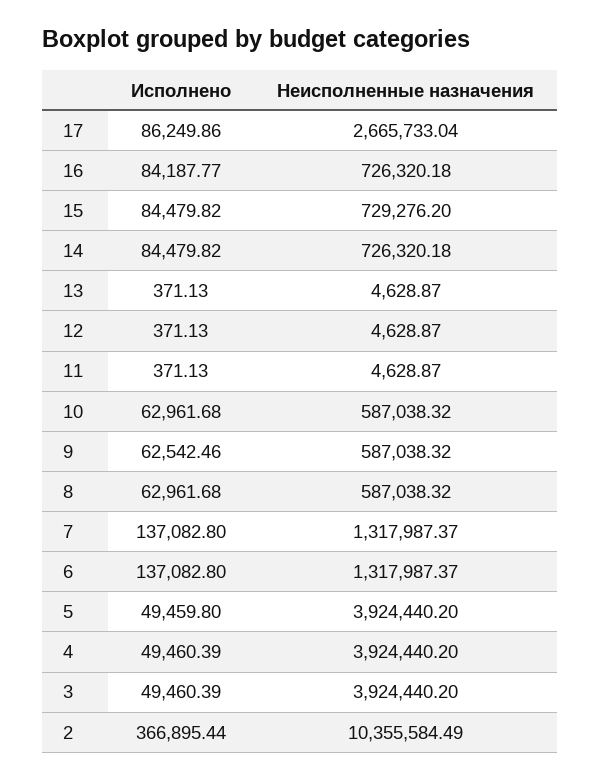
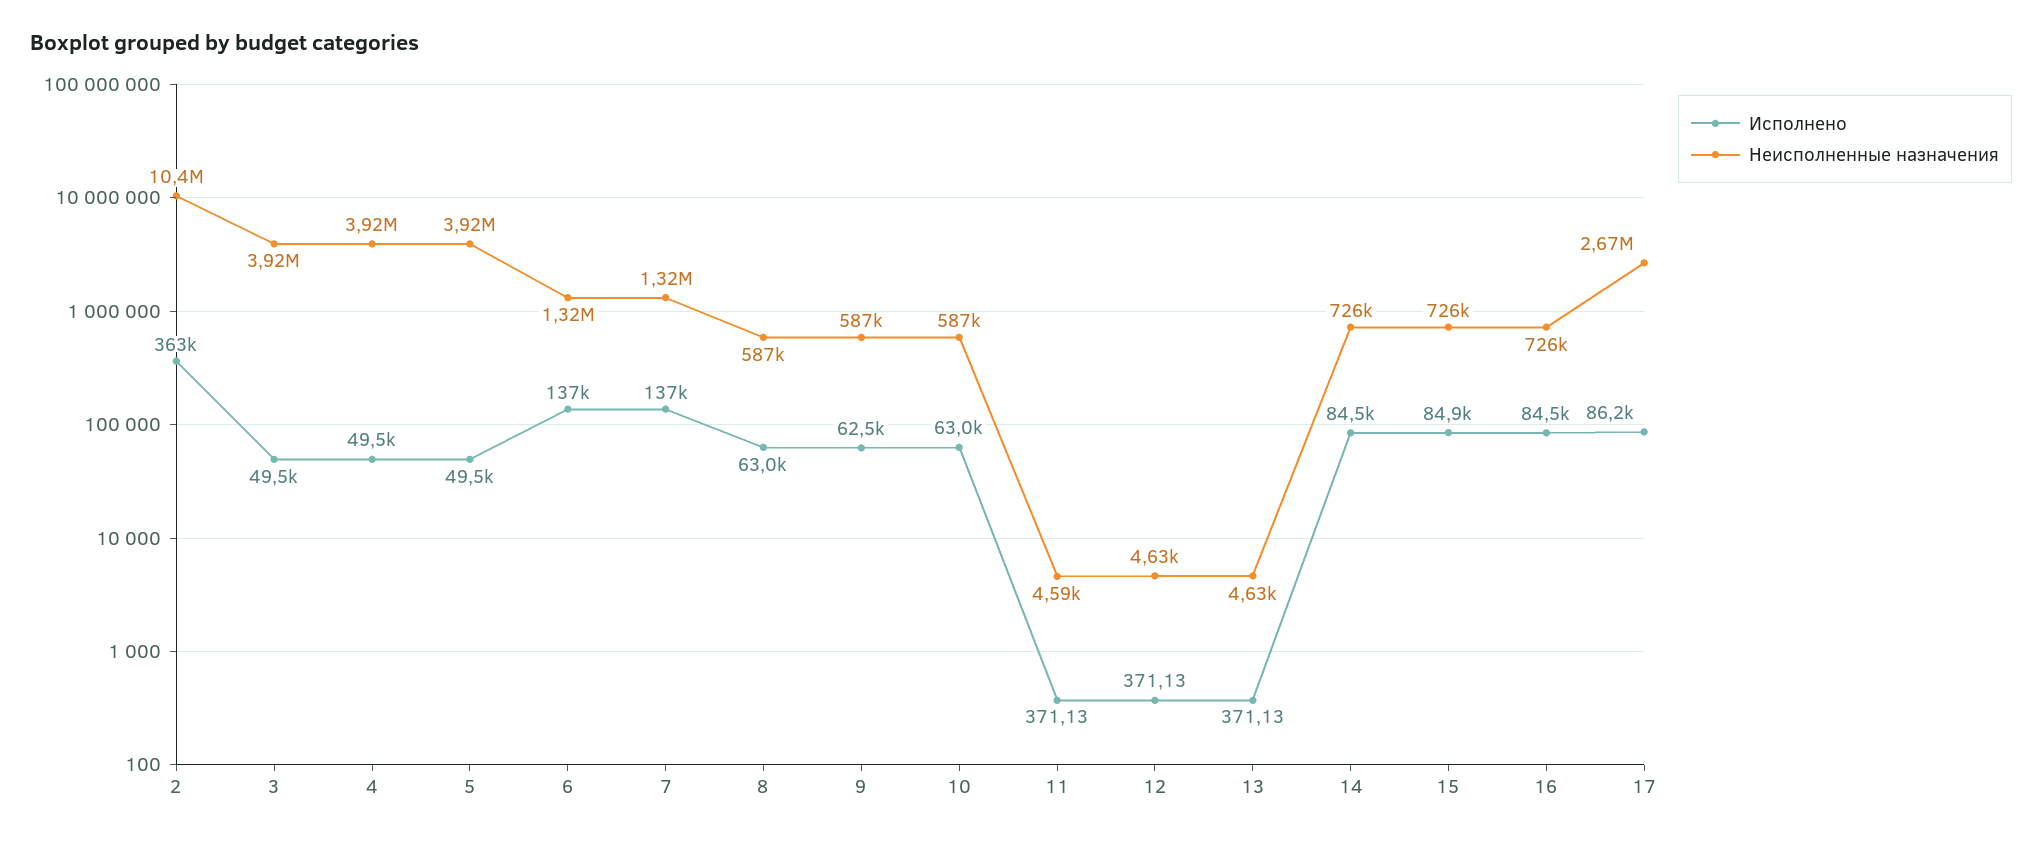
Исполнено, 16: 84187.77 -> 84500
Исполнено, 15: 84479.82 -> 84900
Неисполненные назначения, 15: 729276.2 -> 726000
Неисполненные назначения, 11: 4628.87 -> 4590
Исполнено, 2: 366895.44 -> 363000

